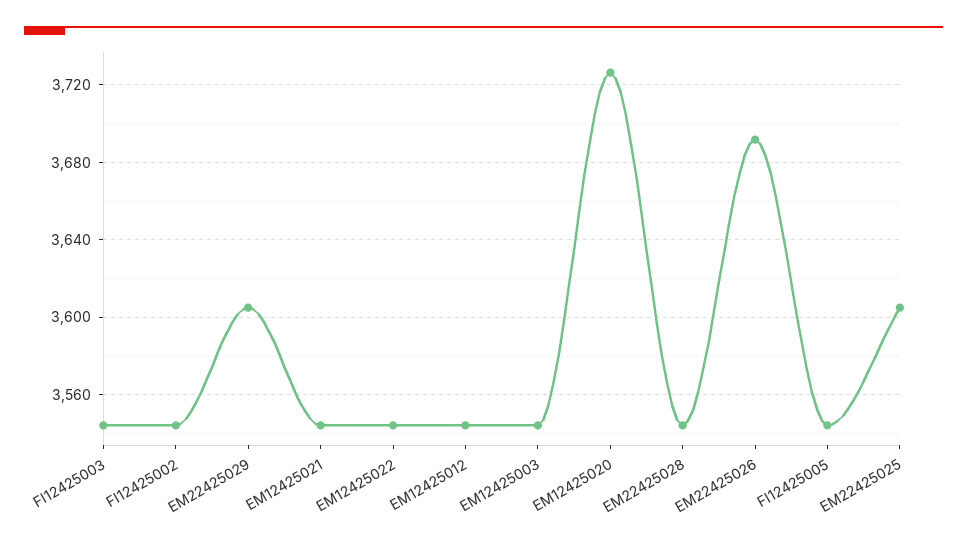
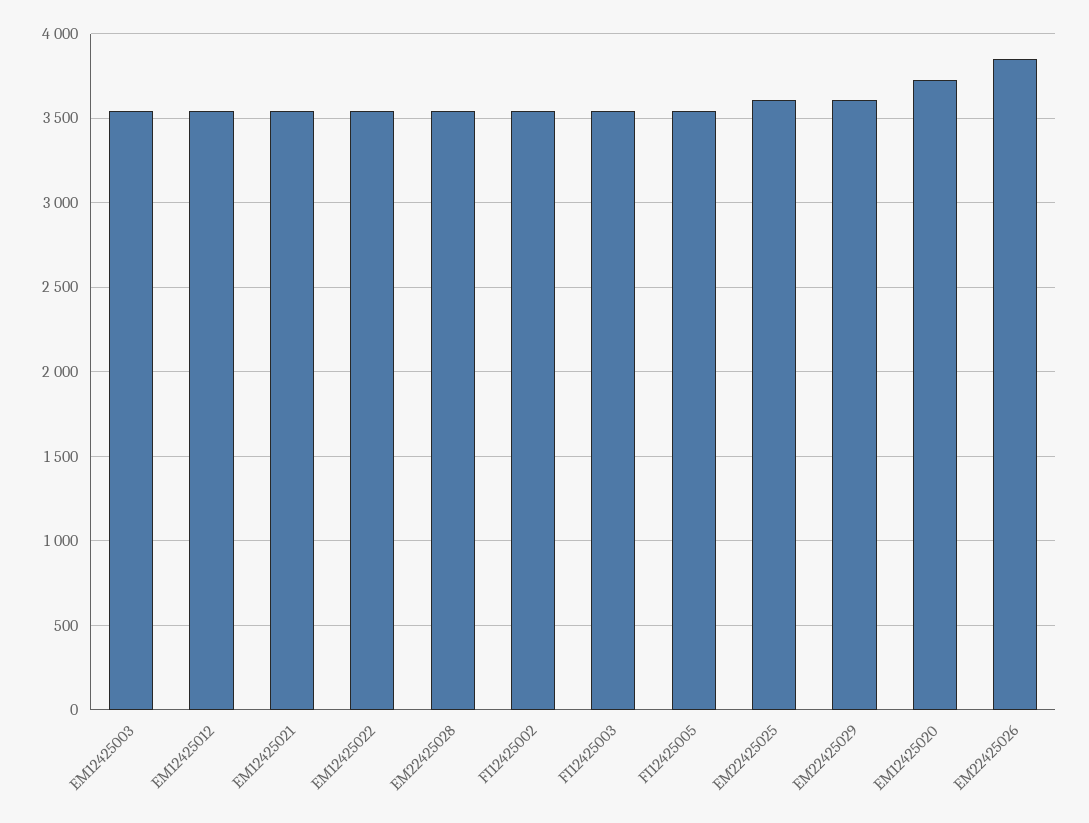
EM22425026: 3690 -> 3850

